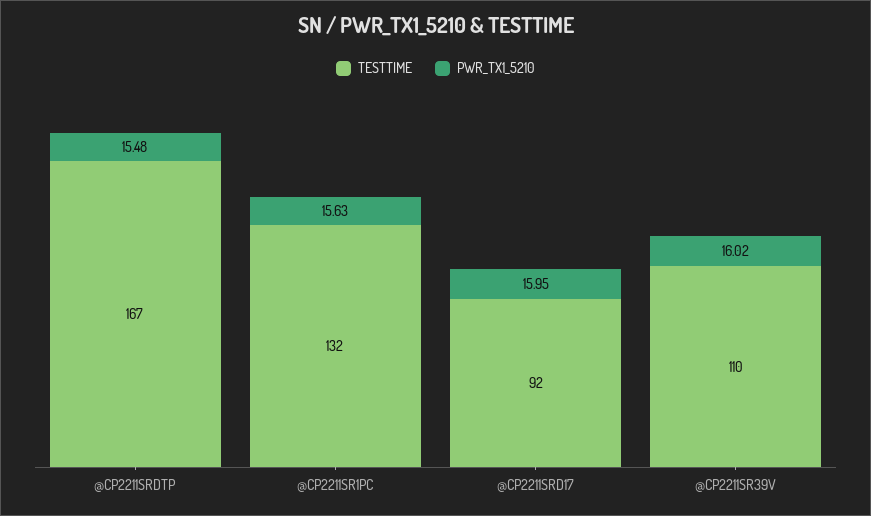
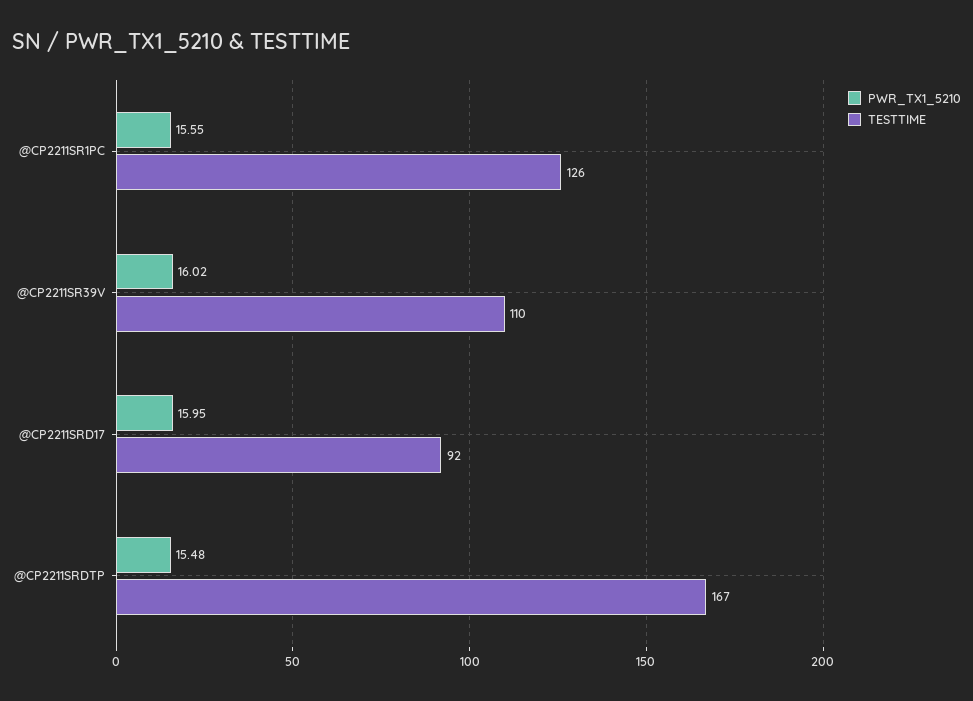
TESTTIME, @CP2211SR1PC: 132 -> 126
PWR_TX1_5210, @CP2211SR1PC: 15.63 -> 15.55

